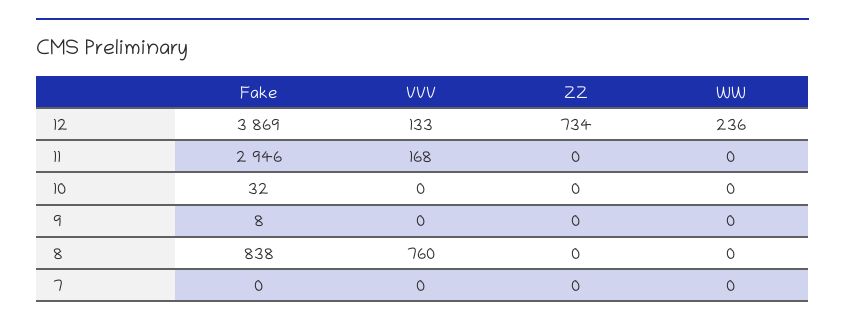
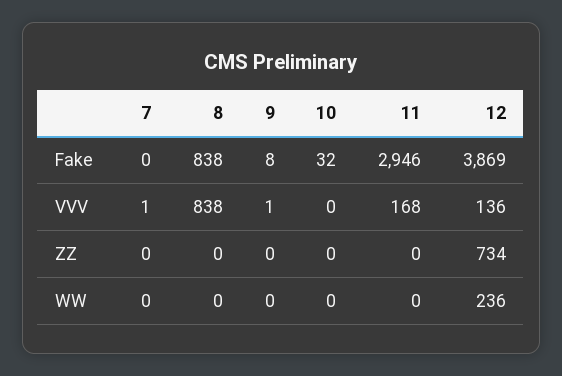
VVV, 12: 133 -> 136
VVV, 9: 0 -> 1
VVV, 8: 760 -> 838
VVV, 7: 0 -> 1

